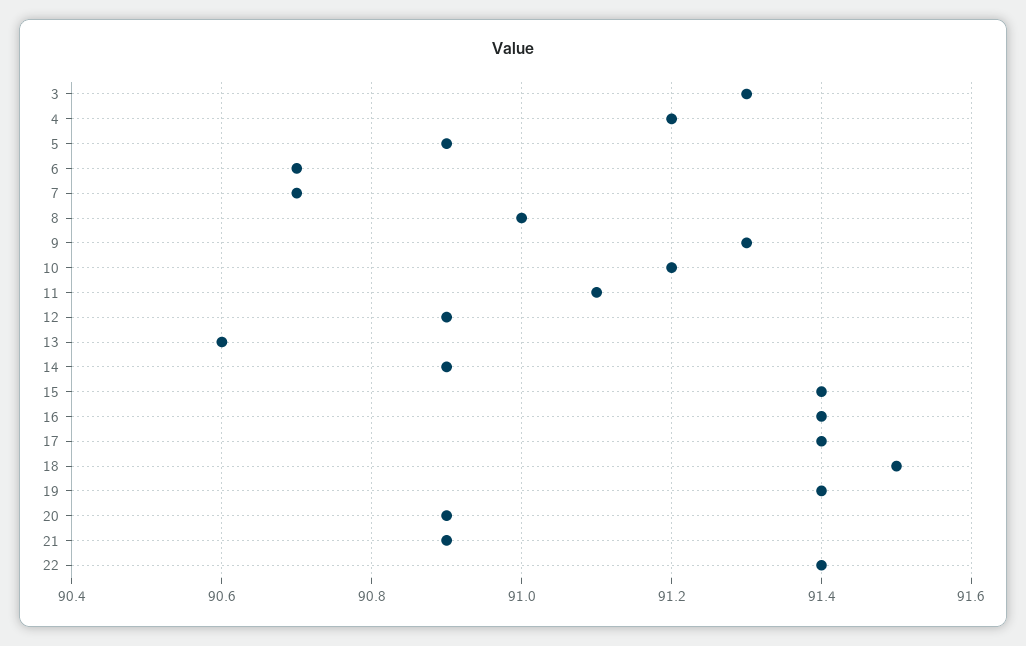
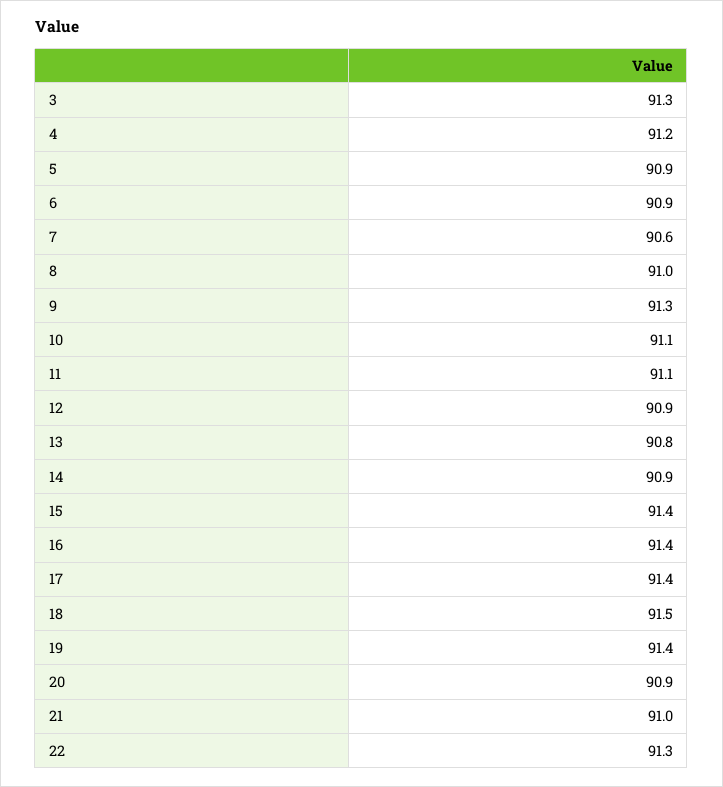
6: 90.7 -> 90.9
7: 90.7 -> 90.6
10: 91.2 -> 91.1
13: 90.6 -> 90.8
21: 90.9 -> 91
22: 91.4 -> 91.3

